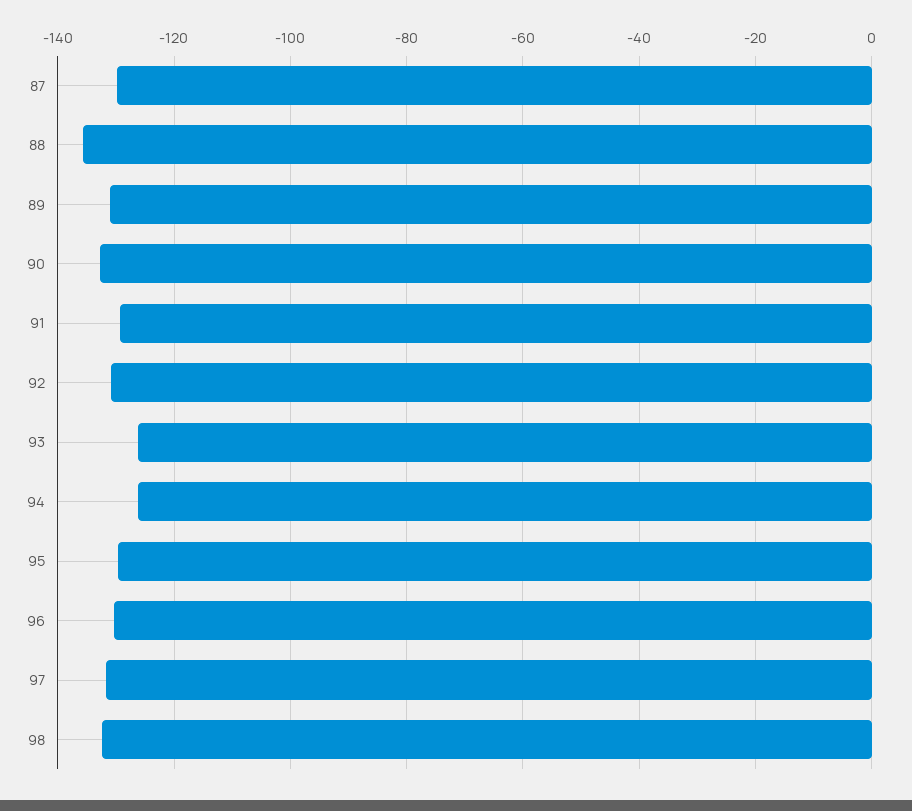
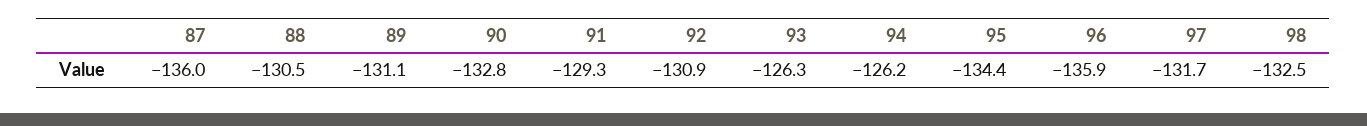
87: -130 -> -136
88: -136 -> -130.5
95: -130 -> -134.4
96: -130 -> -135.9

